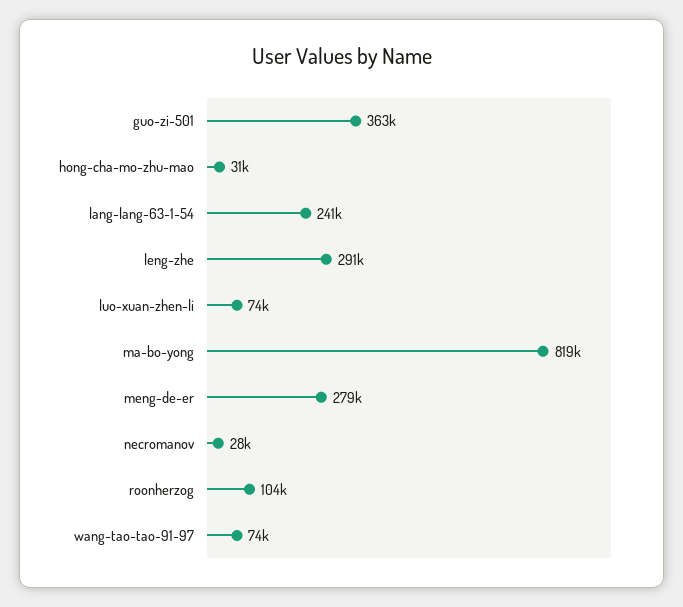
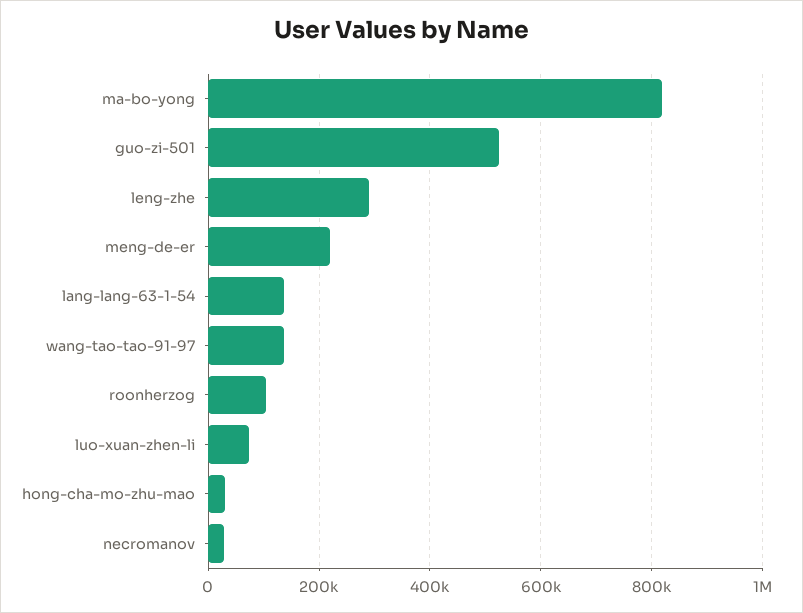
guo-zi-501: 363000 -> 520000
lang-lang-63-1-54: 241000 -> 140000
meng-de-er: 279000 -> 220000
wang-tao-tao-91-97: 74000 -> 140000

